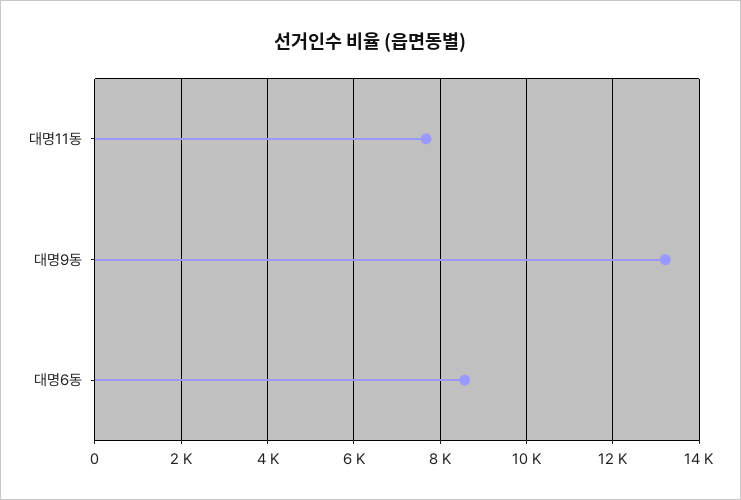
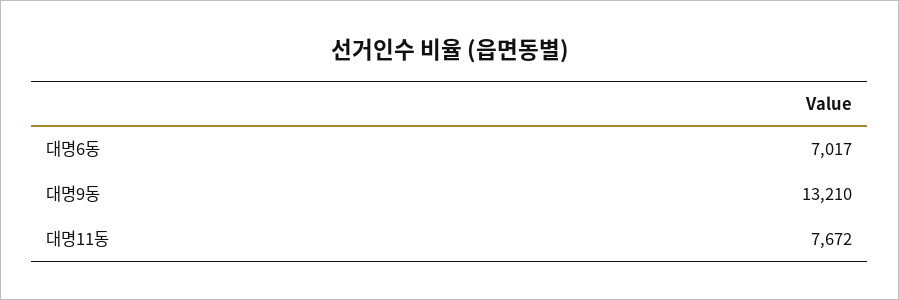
대명6동: 8600 -> 7017

